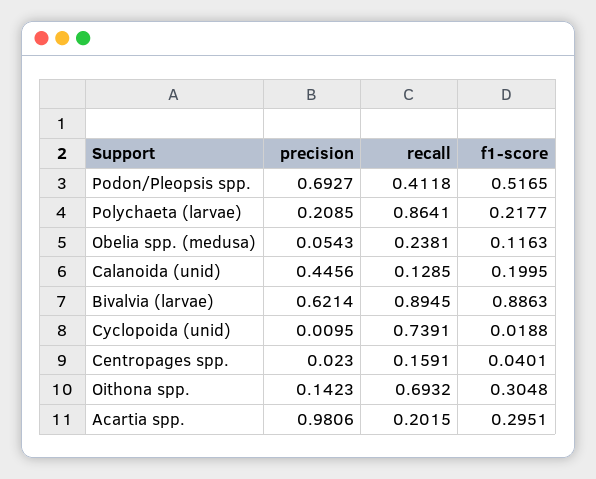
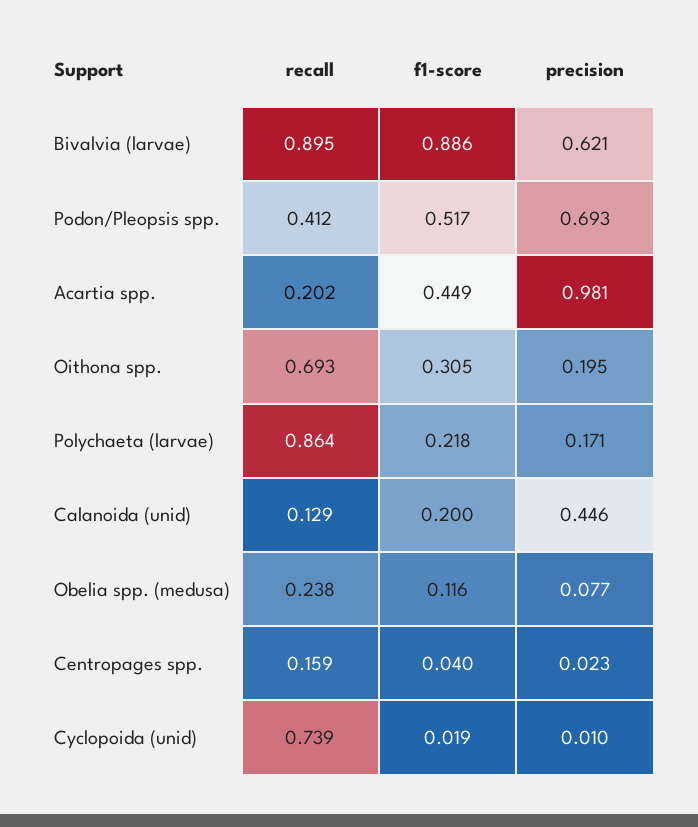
precision, Polychaeta (larvae): 0.2085 -> 0.171
precision, Obelia spp. (medusa): 0.0543 -> 0.077
precision, Oithona spp.: 0.1423 -> 0.195
f1-score, Acartia spp.: 0.2951 -> 0.449

